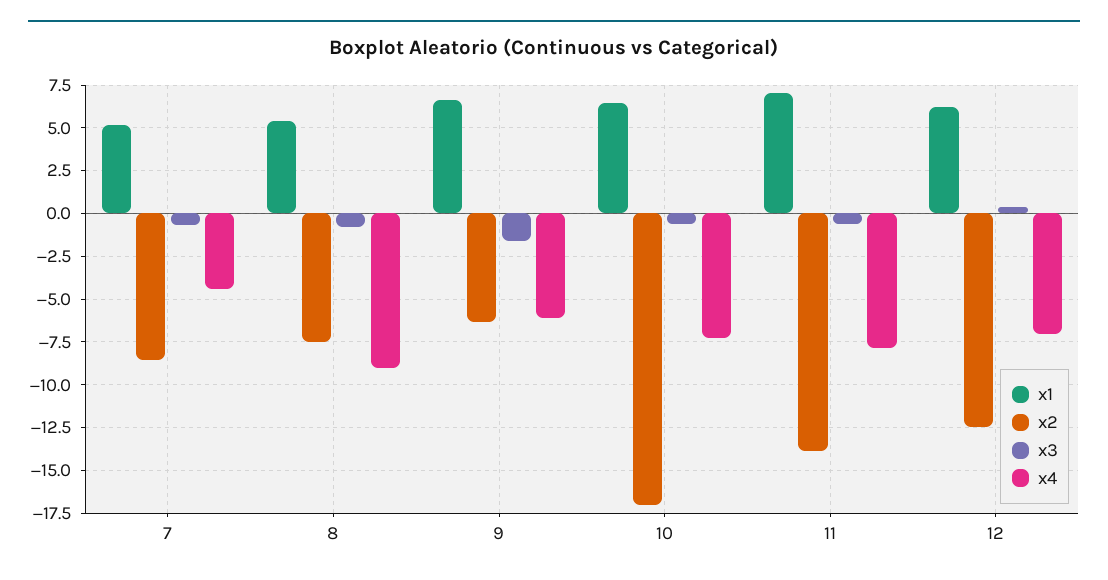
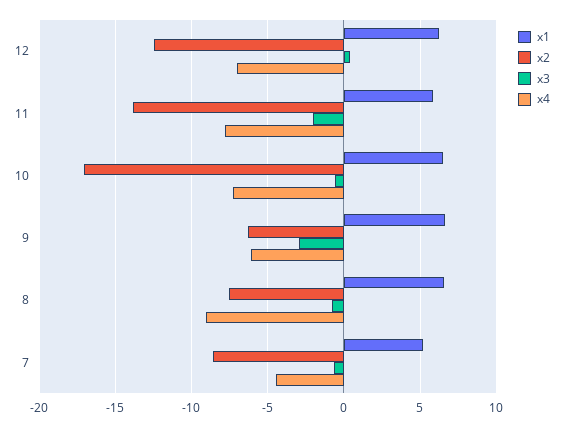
x1, 8: 5.5 -> 6.5
x3, 9: -1.5 -> -3
x1, 11: 7 -> 6
x3, 11: -0.5 -> -2

